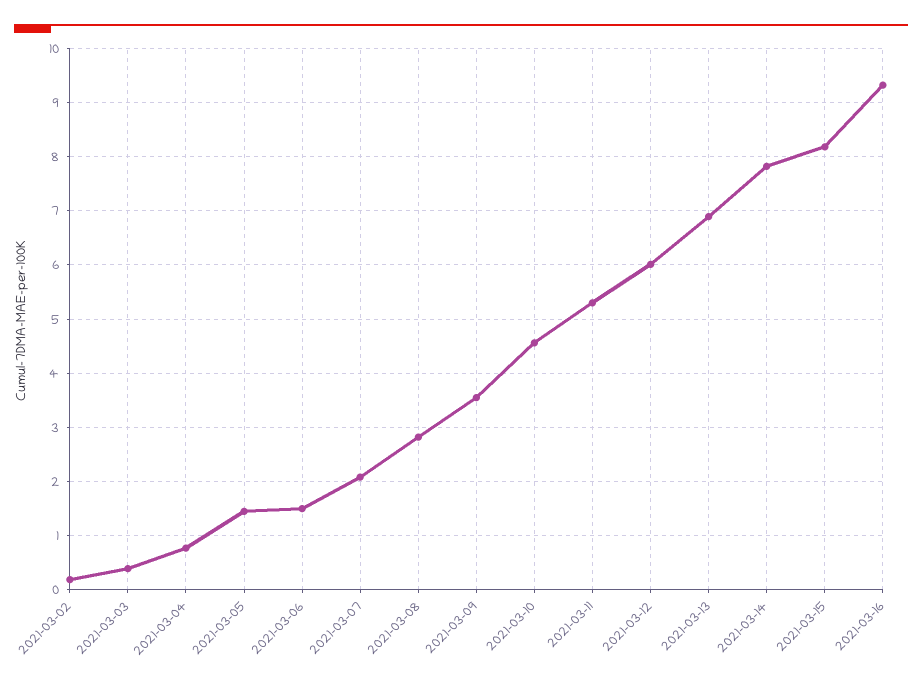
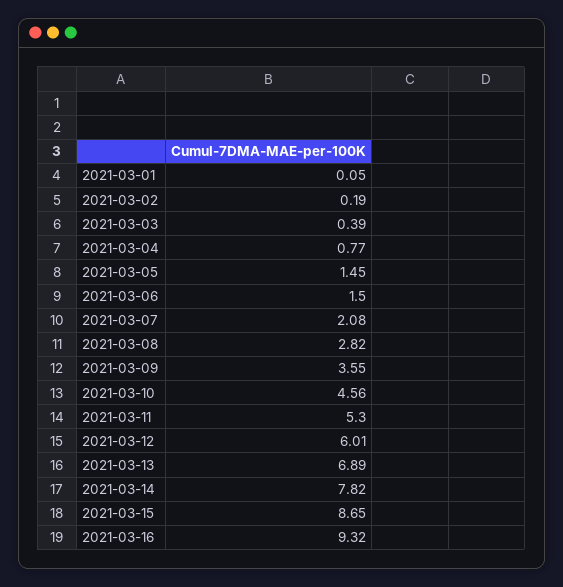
2021-03-15: 8.2 -> 8.65
2021-03-01: none -> 0.05

